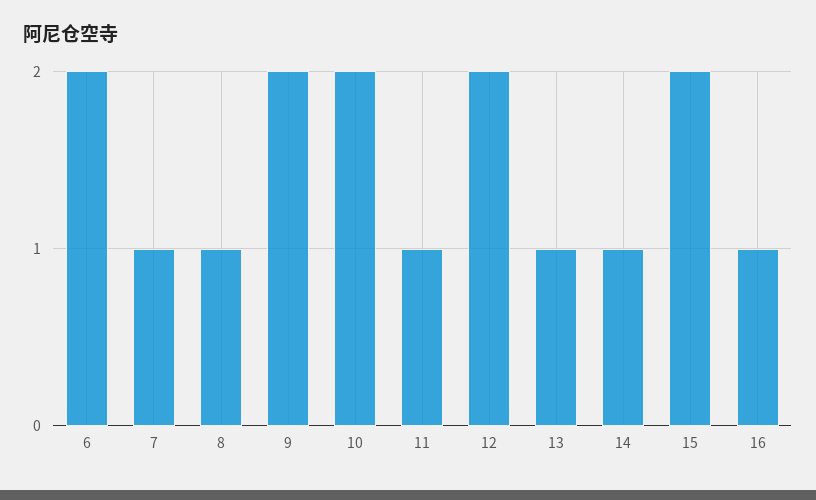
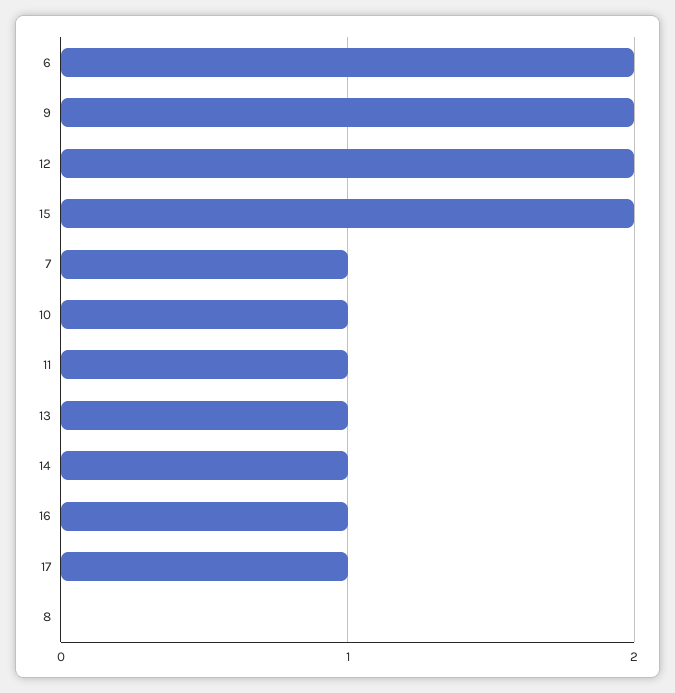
8: 1 -> 0
10: 2 -> 1
17: none -> 1

